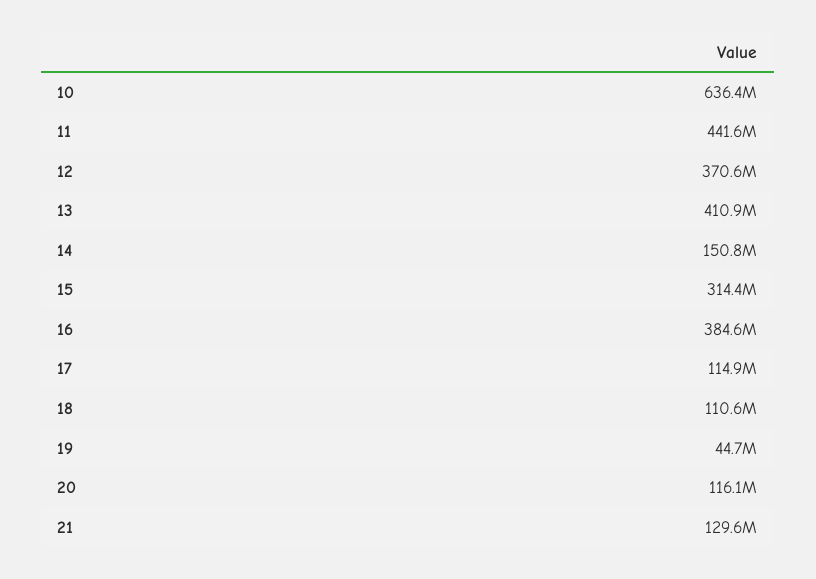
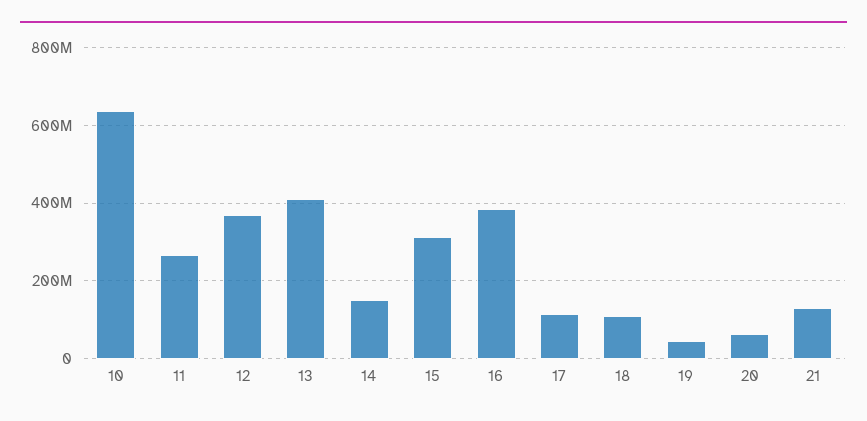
11: 441600000 -> 260000000
20: 116100000 -> 60000000

